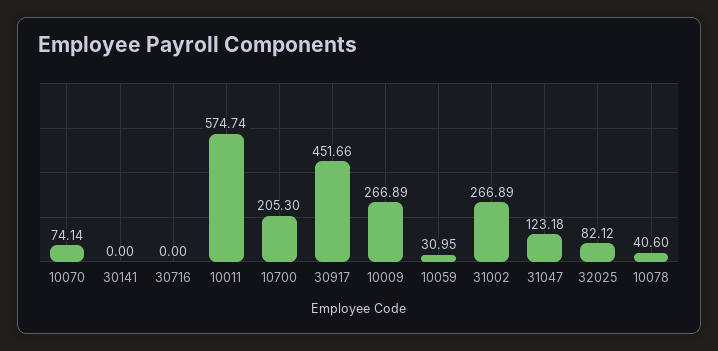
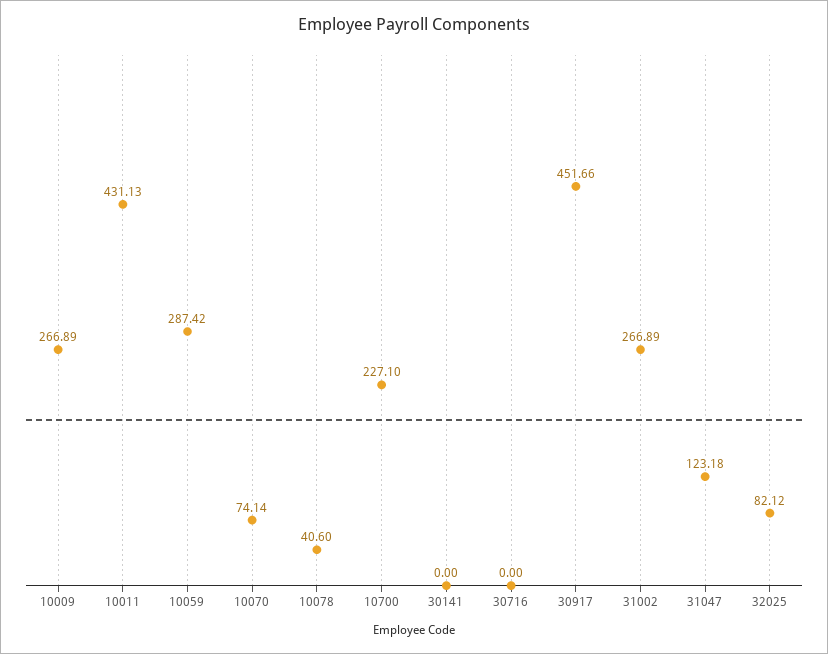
10011: 574.74 -> 431.13
10700: 205.3 -> 227.1
10059: 30.95 -> 287.42

